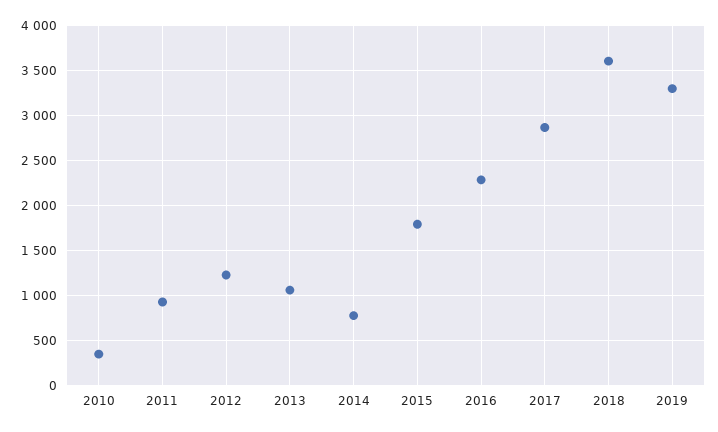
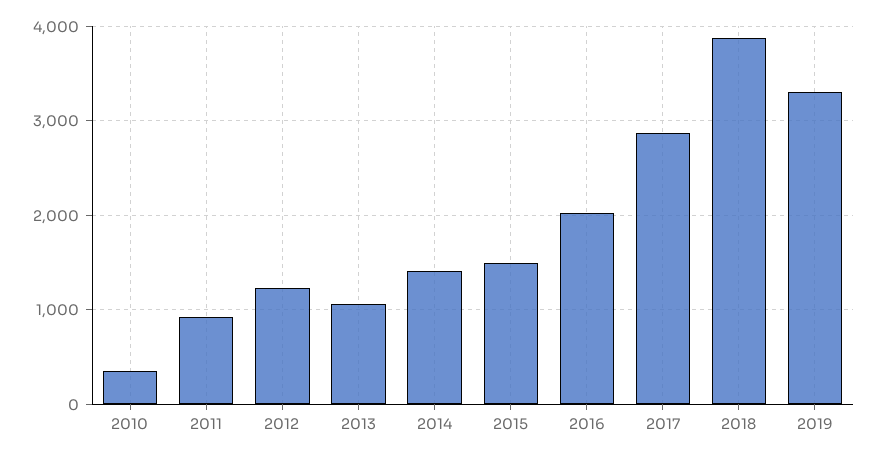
2014: 800 -> 1400
2015: 1800 -> 1500
2016: 2300 -> 2000
2018: 3600 -> 3900

